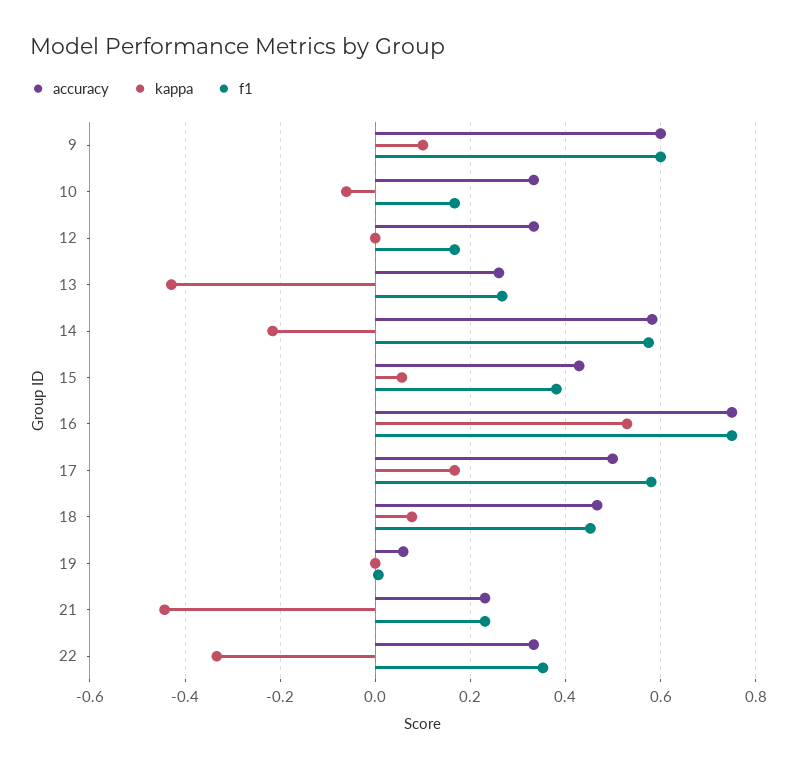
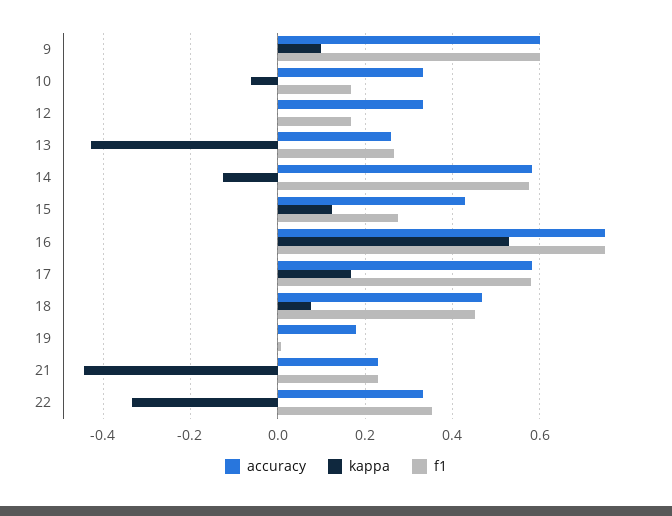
kappa, 14: -0.22 -> -0.12
kappa, 15: 0.06 -> 0.12
f1, 15: 0.38 -> 0.28
accuracy, 17: 0.5 -> 0.58
accuracy, 19: 0.06 -> 0.18

